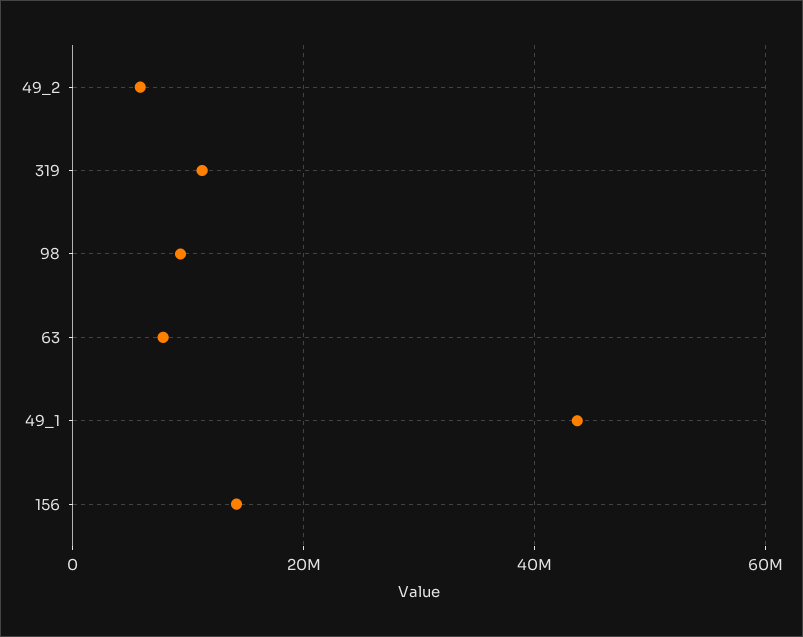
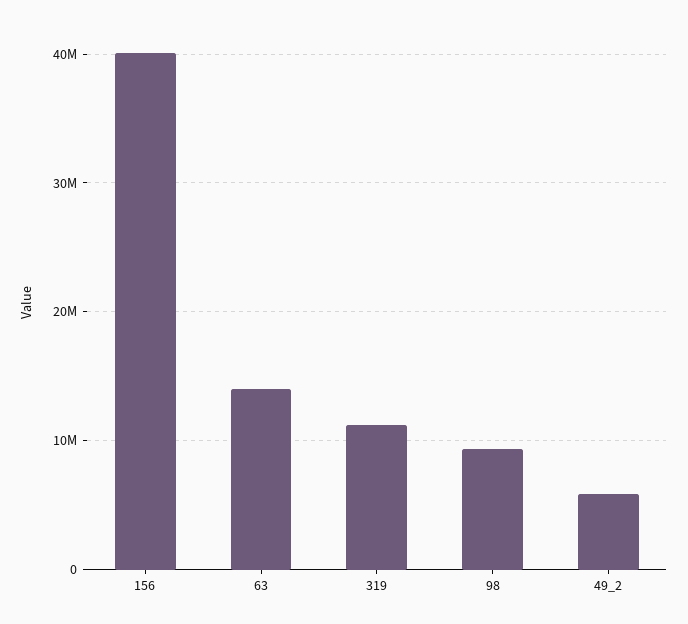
63: 8000000 -> 14000000
49_1: 44000000 -> none
156: 14000000 -> 40000000

